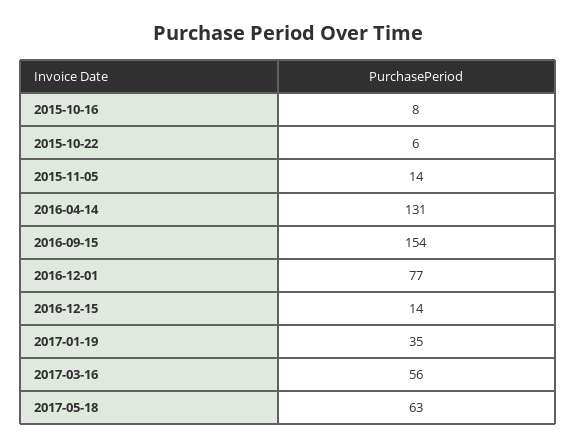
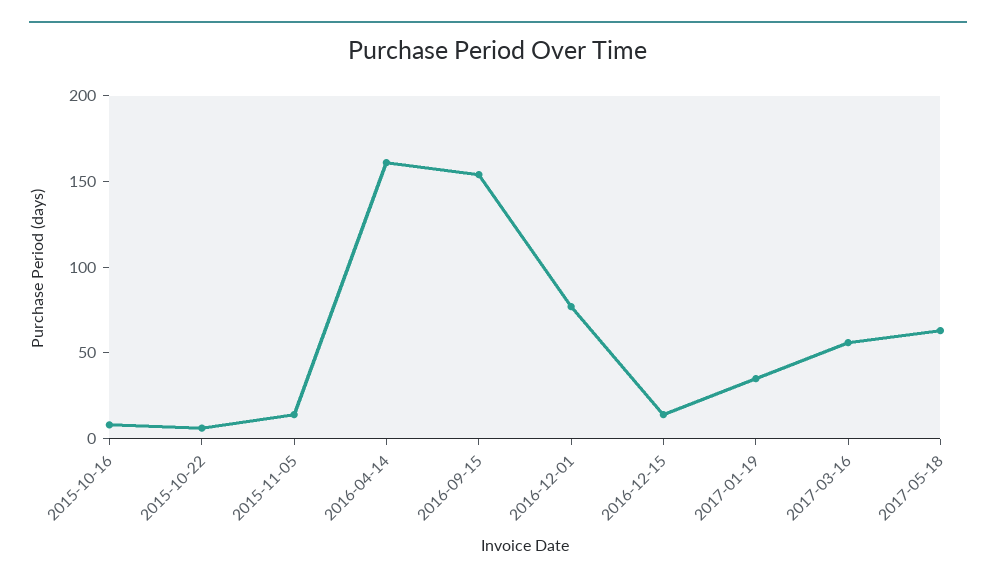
2016-04-14: 131 -> 160

